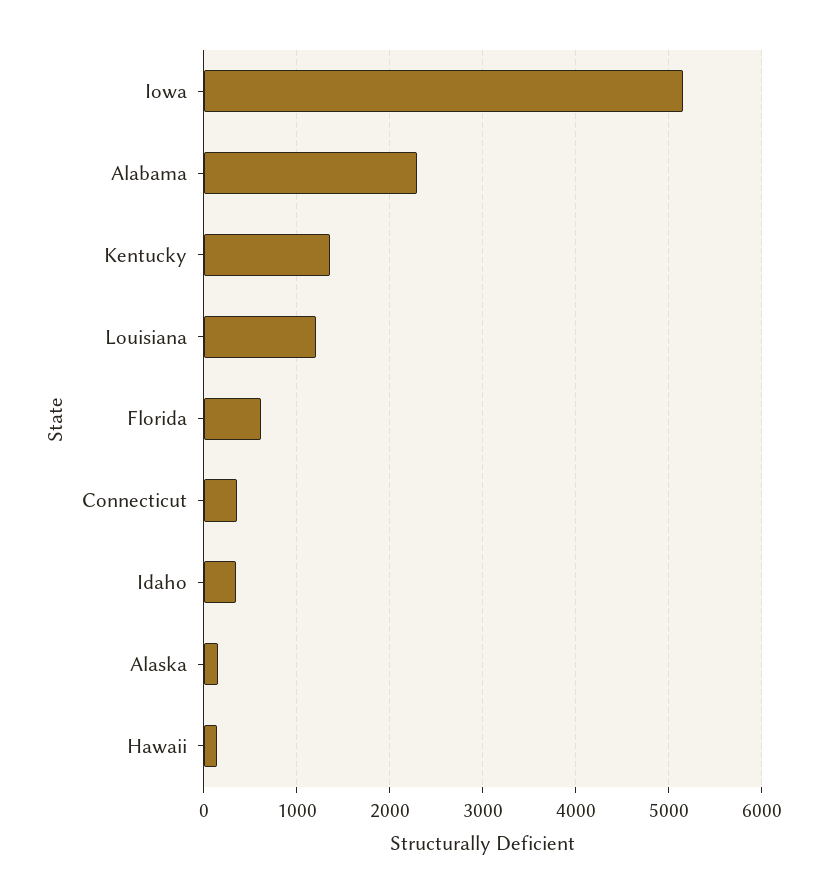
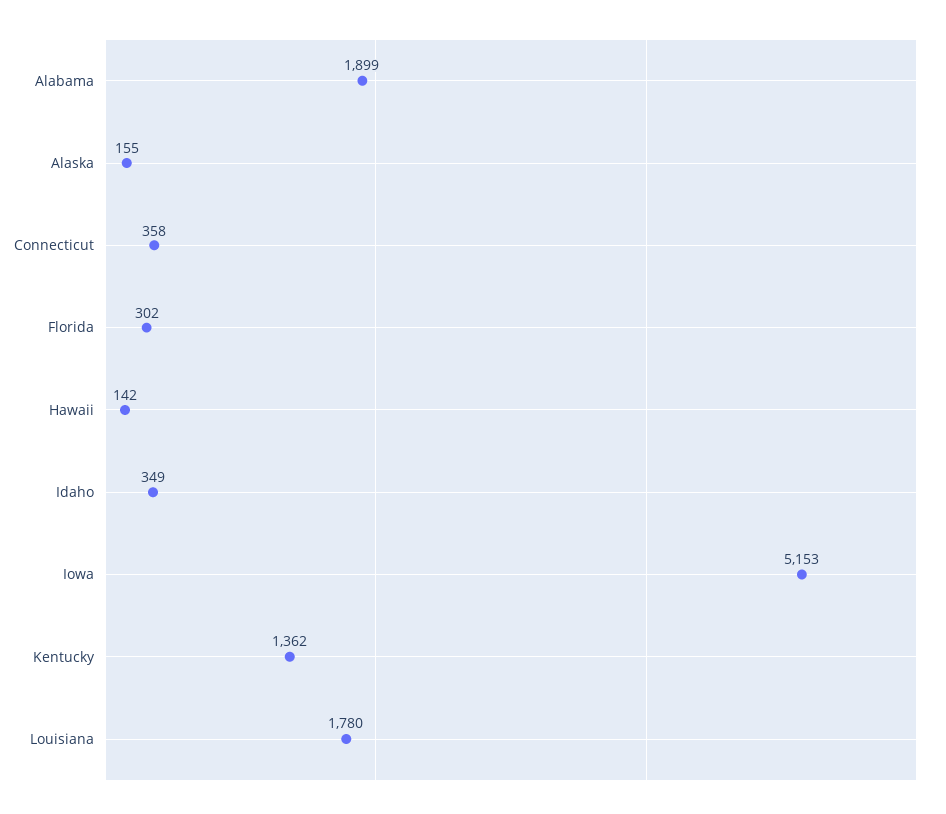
Alabama: 2300 -> 1899
Louisiana: 1200 -> 1780
Florida: 600 -> 302

